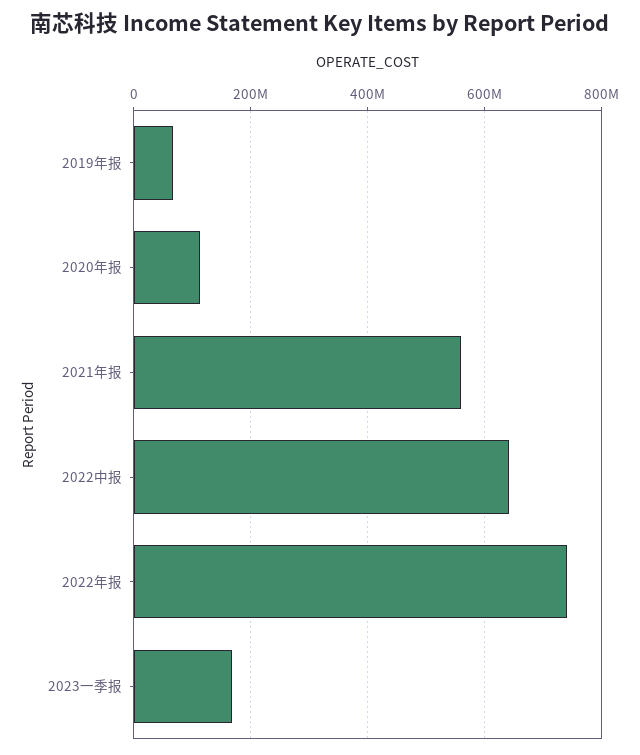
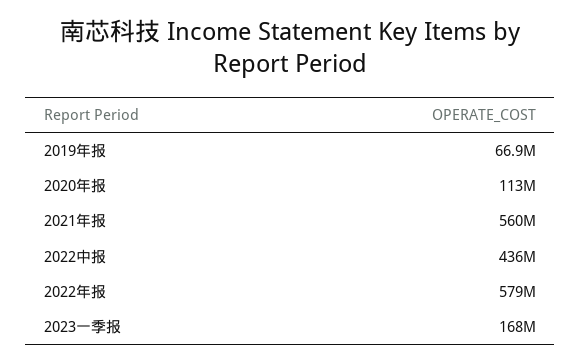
2022中报: 640000000 -> 436000000
2022年报: 740000000 -> 579000000

